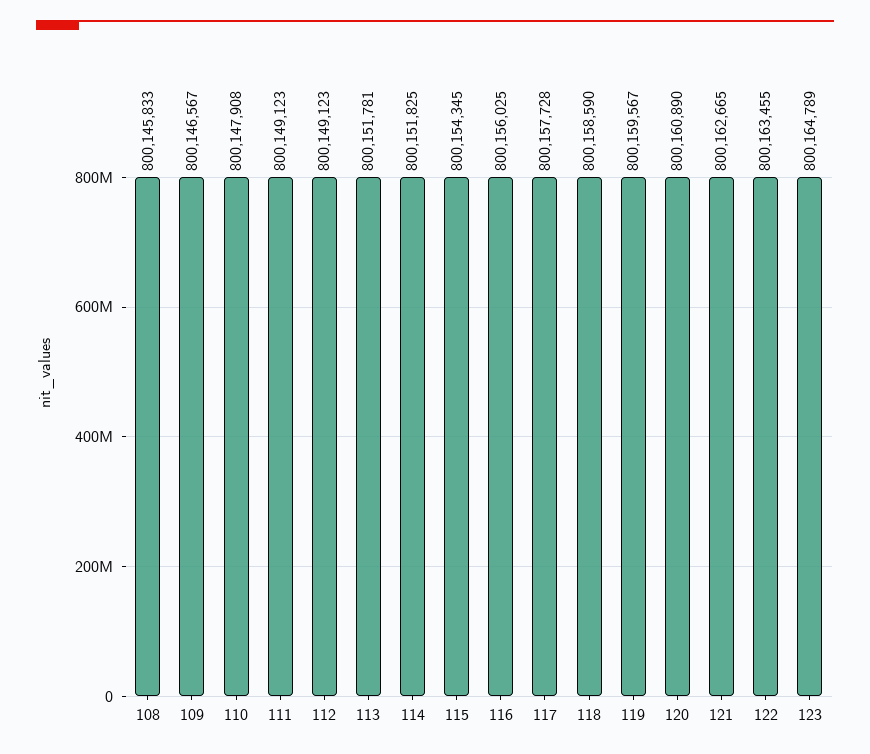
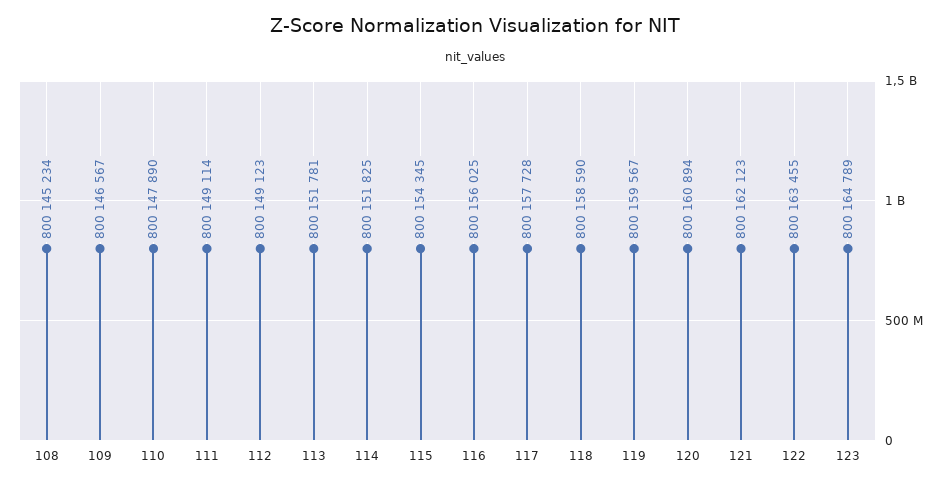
108: 800145833 -> 800145234
110: 800147908 -> 800147890
111: 800149123 -> 800149114
120: 800160890 -> 800160894
121: 800162665 -> 800162123

